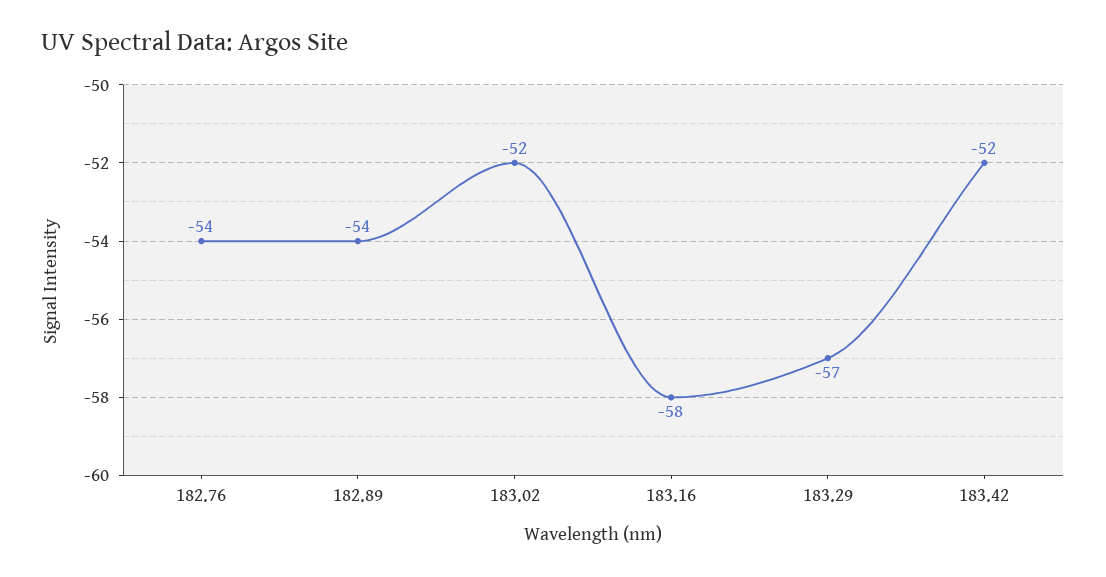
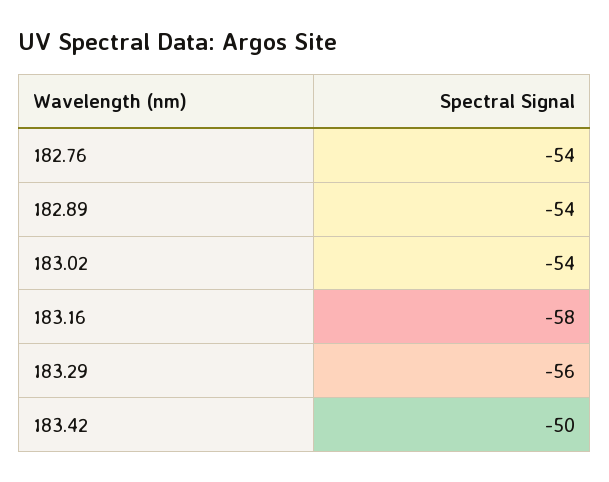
183.02: -52 -> -54
183.29: -57 -> -56
183.42: -52 -> -50

